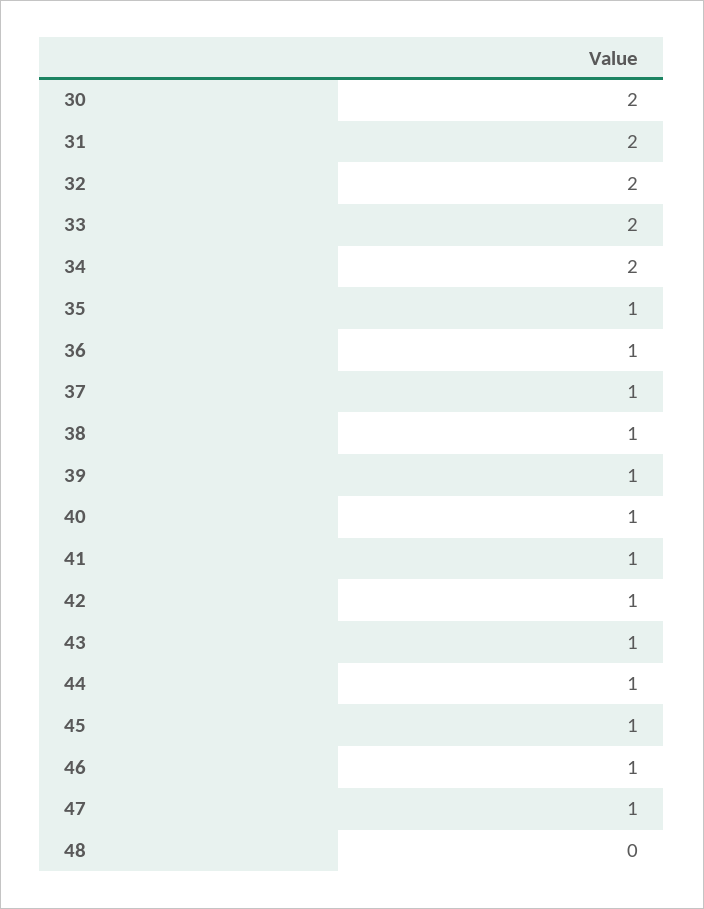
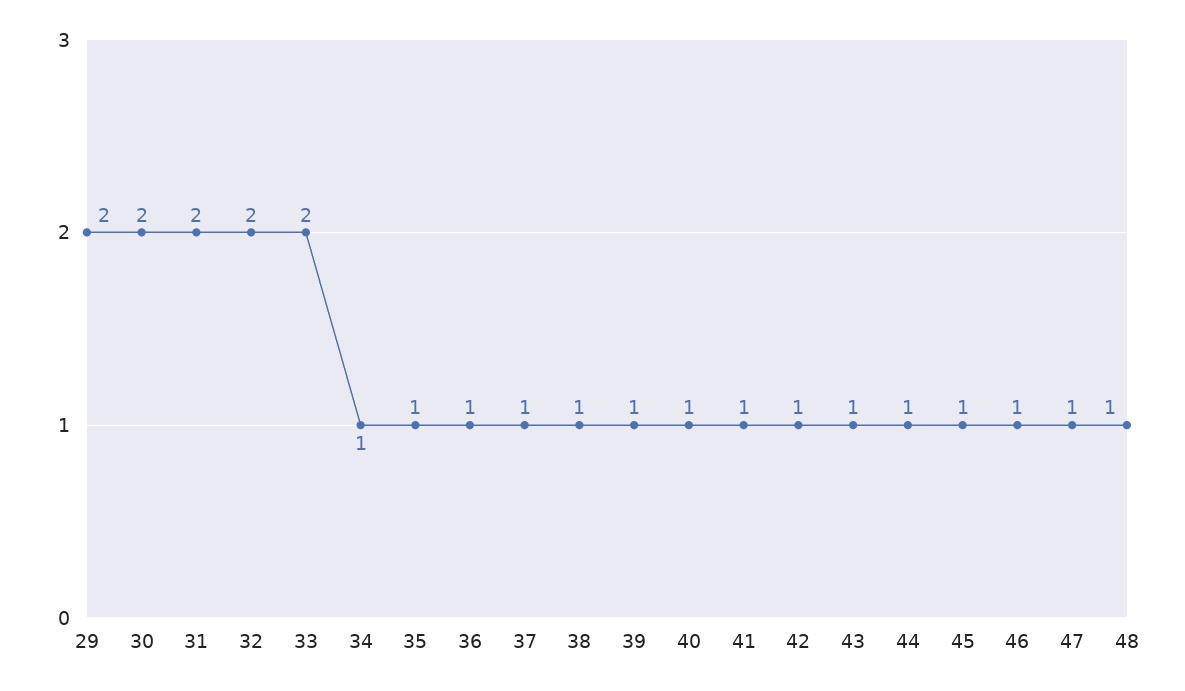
34: 2 -> 1
48: 0 -> 1
29: none -> 2

